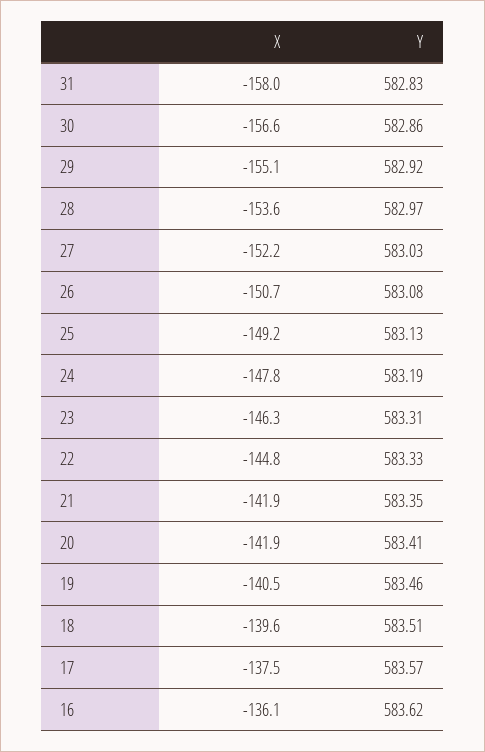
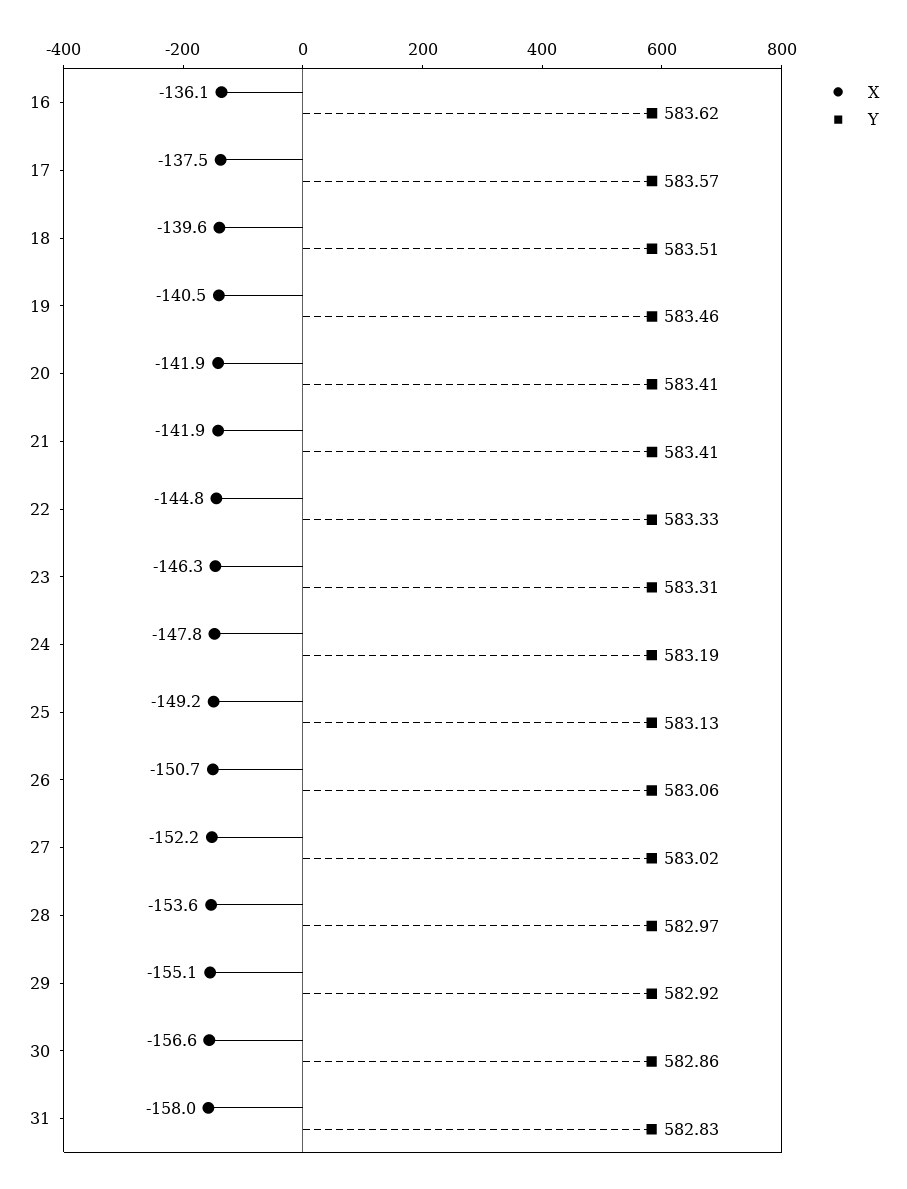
Y, 27: 583.03 -> 583.02
Y, 26: 583.08 -> 583.06
Y, 21: 583.35 -> 583.41

